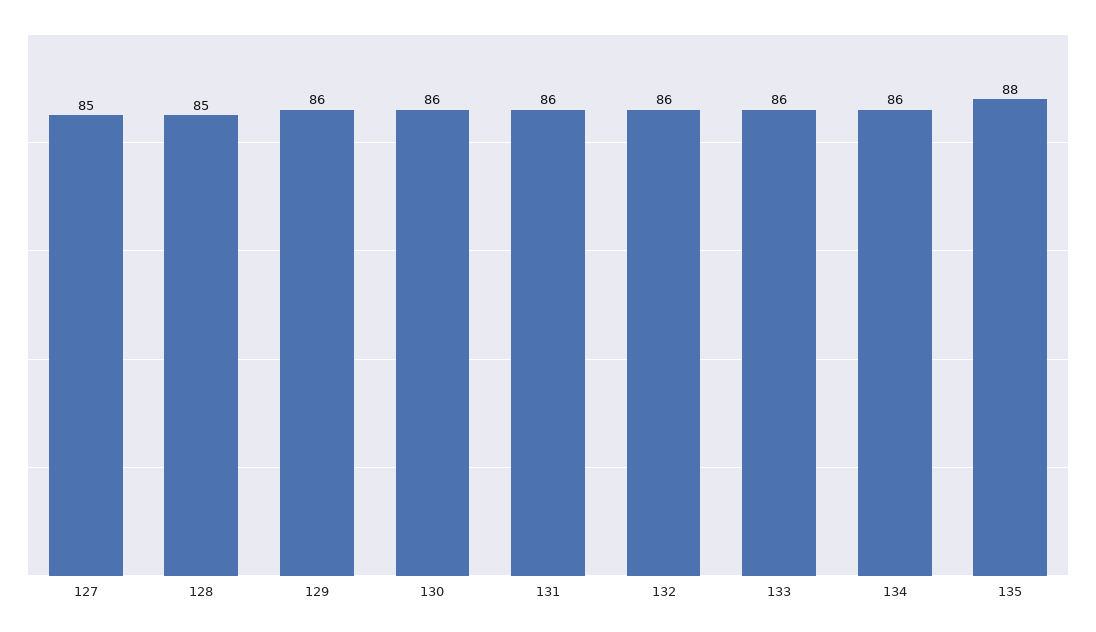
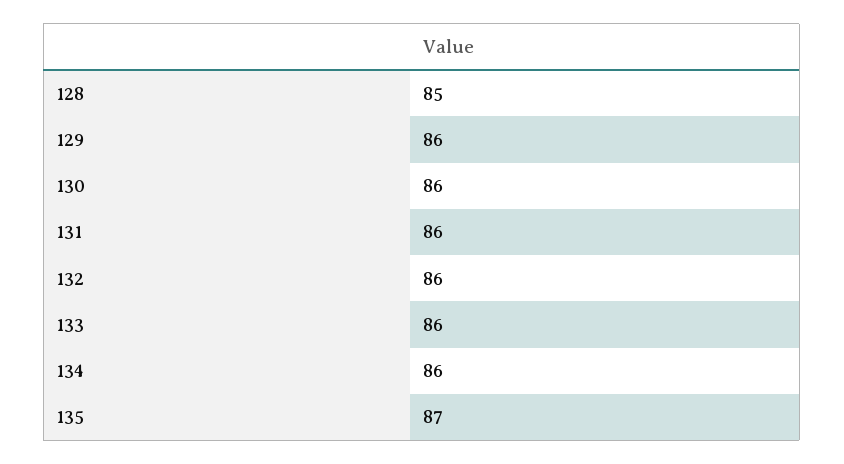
127: 85 -> none
135: 88 -> 87

